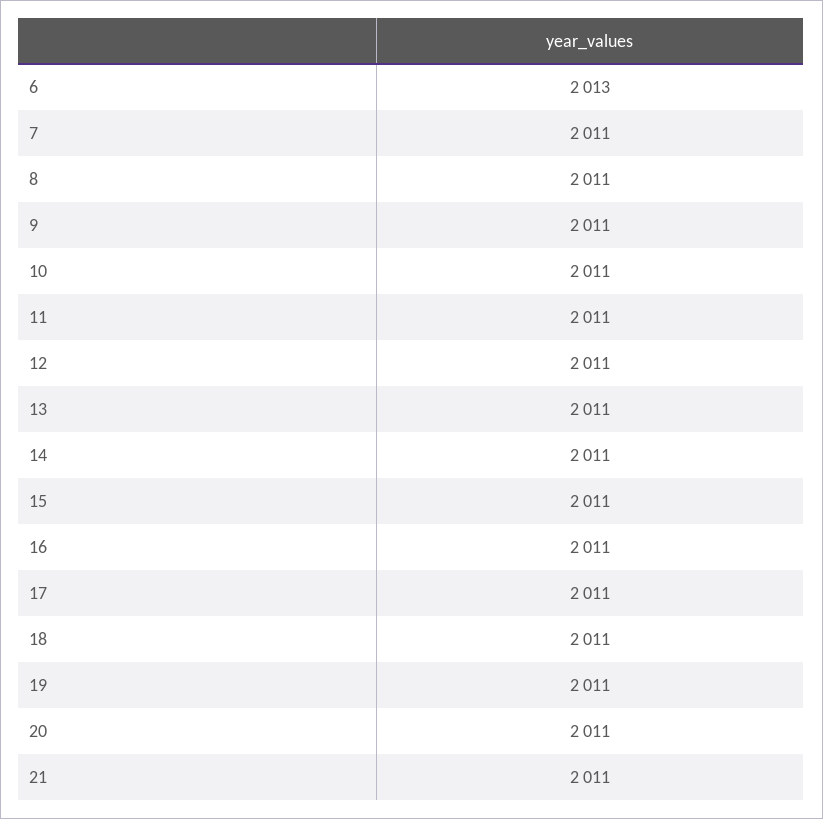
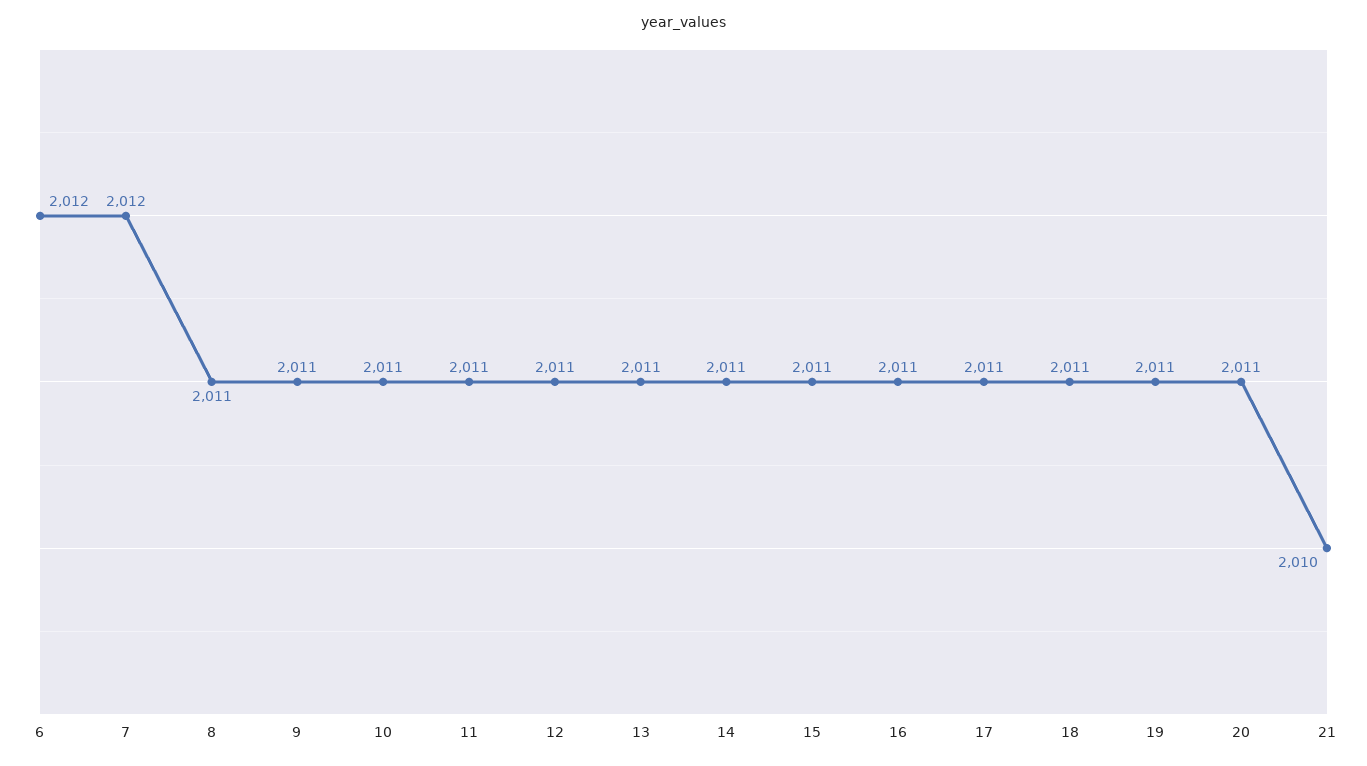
6: 2013 -> 2012
7: 2011 -> 2012
21: 2011 -> 2010

